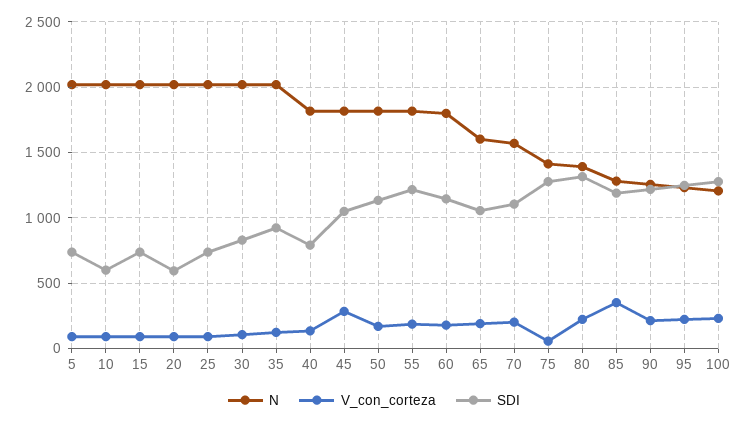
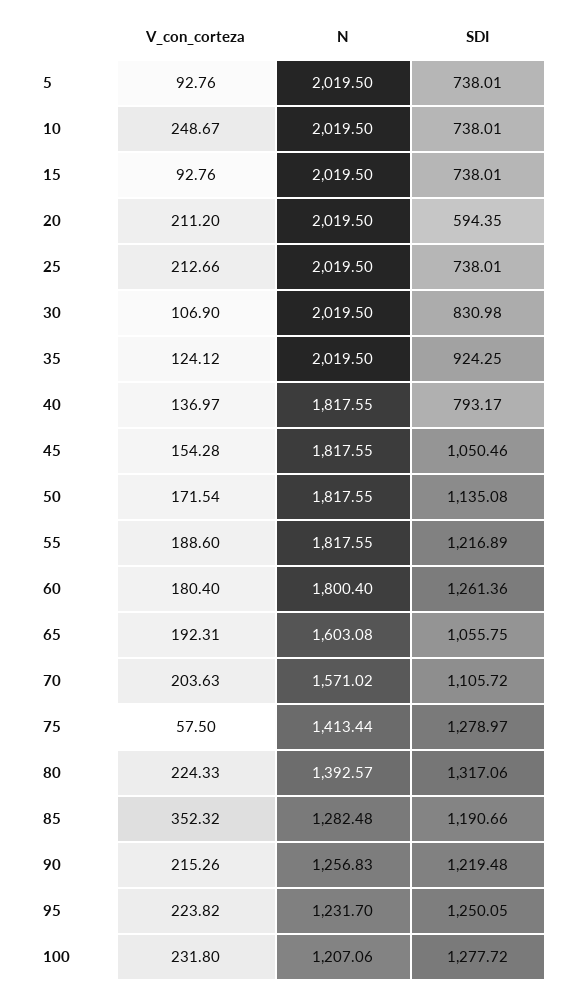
V_con_corteza, 10: 100 -> 248.67
SDI, 10: 600 -> 738.01
V_con_corteza, 20: 100 -> 211.2
V_con_corteza, 25: 100 -> 212.66
V_con_corteza, 45: 300 -> 154.28
SDI, 60: 1150 -> 1261.36

